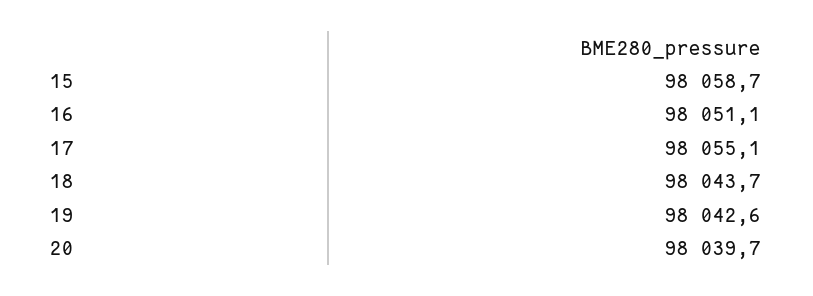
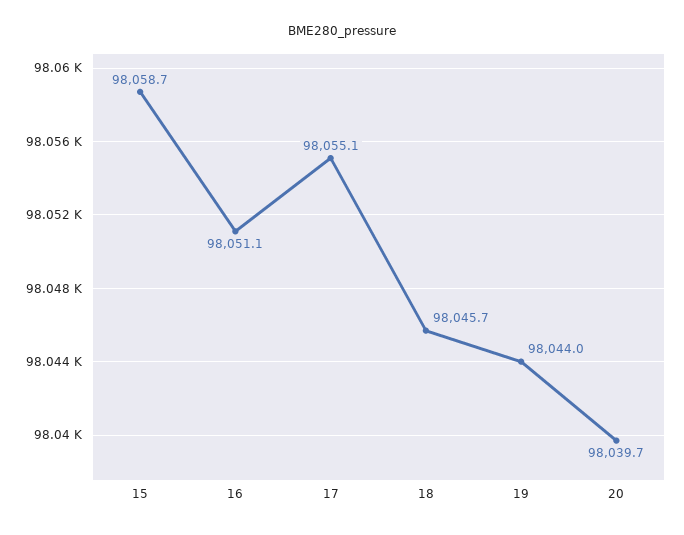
18: 98043.7 -> 98045.7
19: 98042.6 -> 98044

